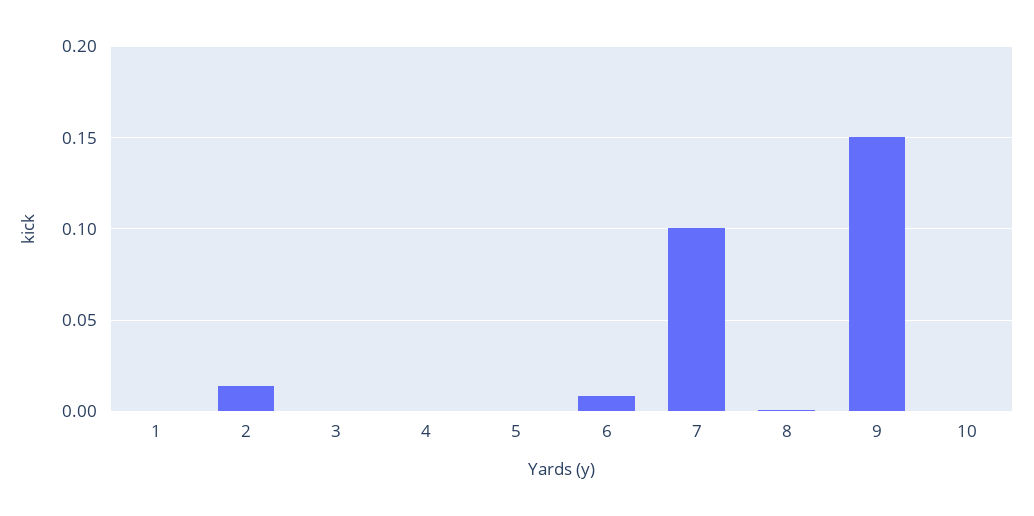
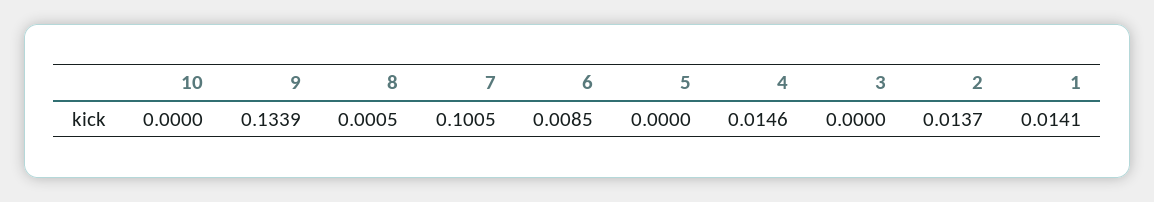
1: 0 -> 0.0141
4: 0 -> 0.0146
9: 0.15 -> 0.1339

